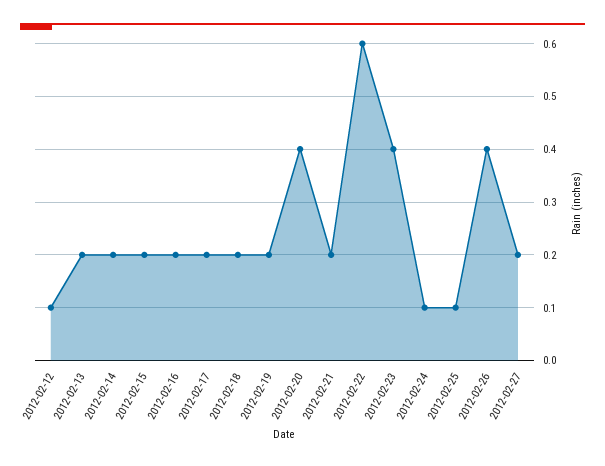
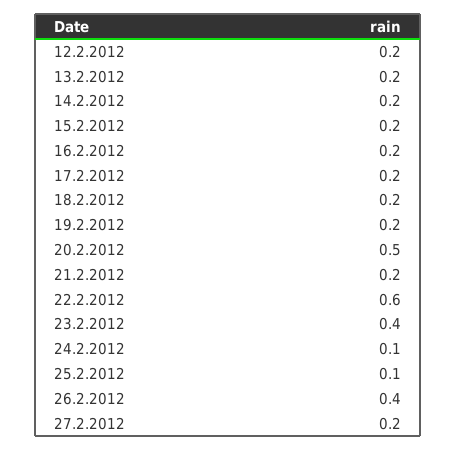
2012-02-12: 0.1 -> 0.2
2012-02-20: 0.4 -> 0.5

